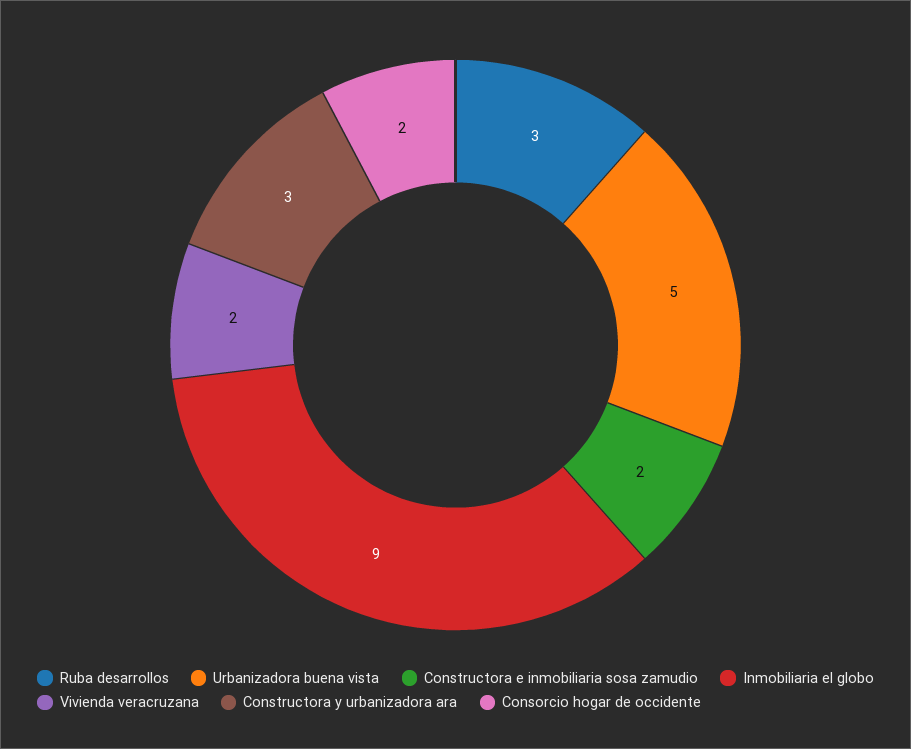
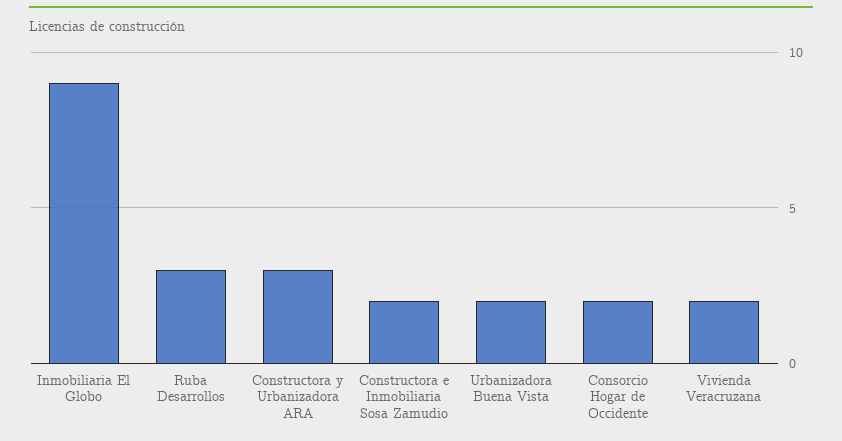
Urbanizadora buena vista: 5 -> 2

